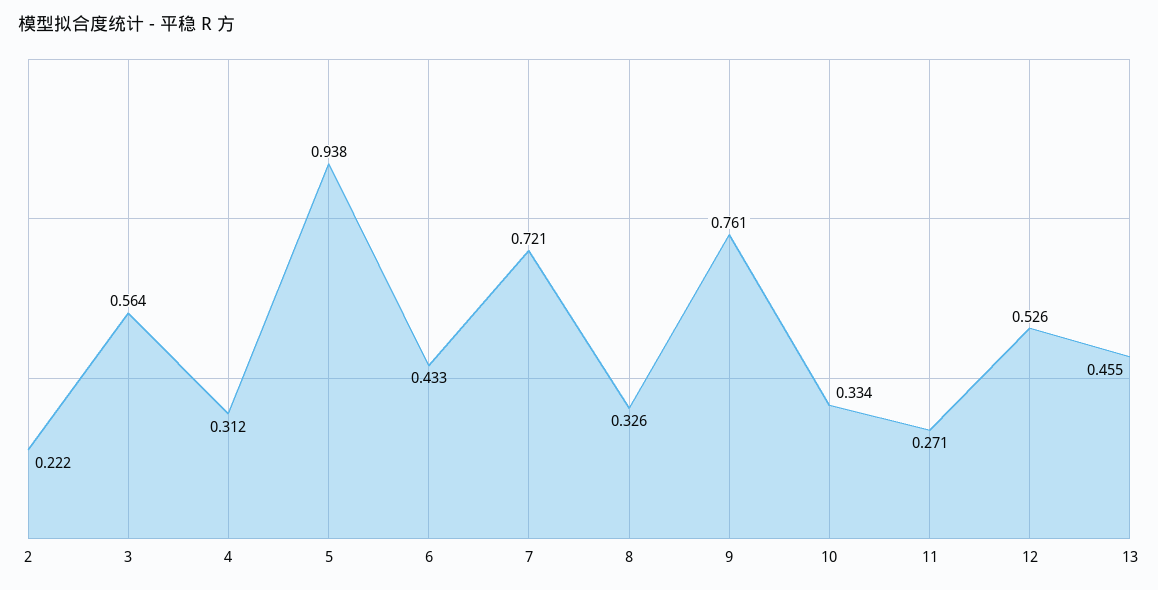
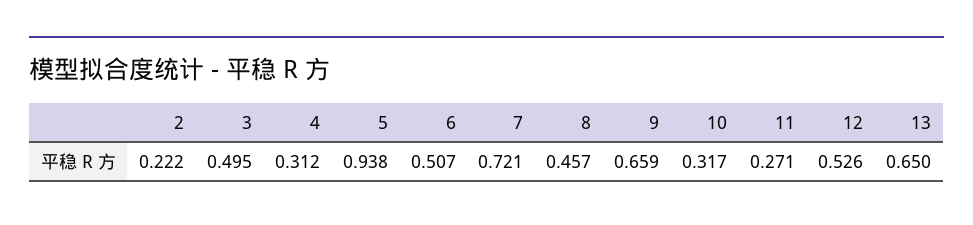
3: 0.564 -> 0.495
6: 0.433 -> 0.507
8: 0.326 -> 0.457
9: 0.761 -> 0.659
10: 0.334 -> 0.317
13: 0.455 -> 0.65

